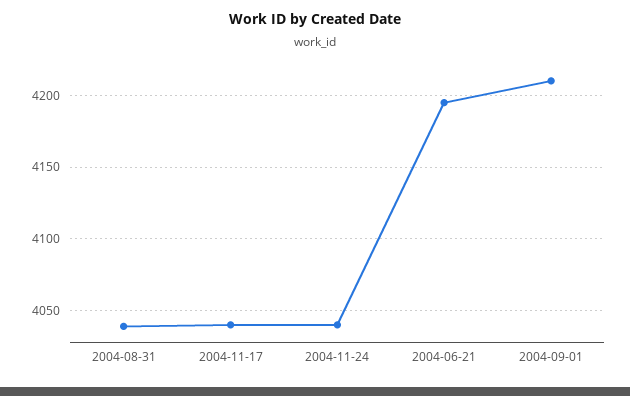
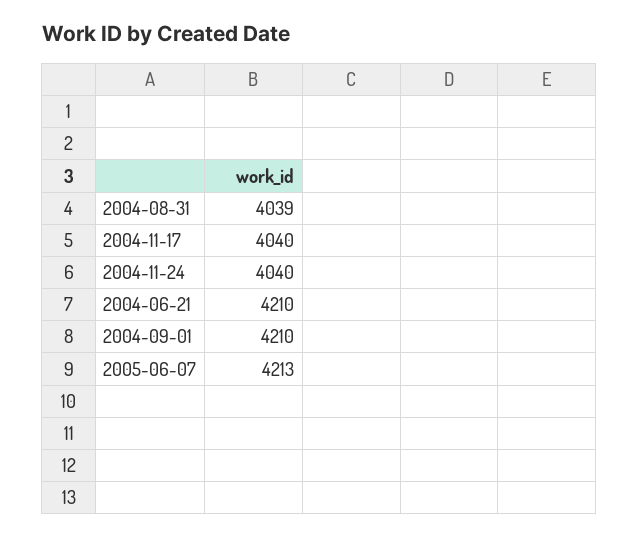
2004-06-21: 4195 -> 4210
2005-06-07: none -> 4213

